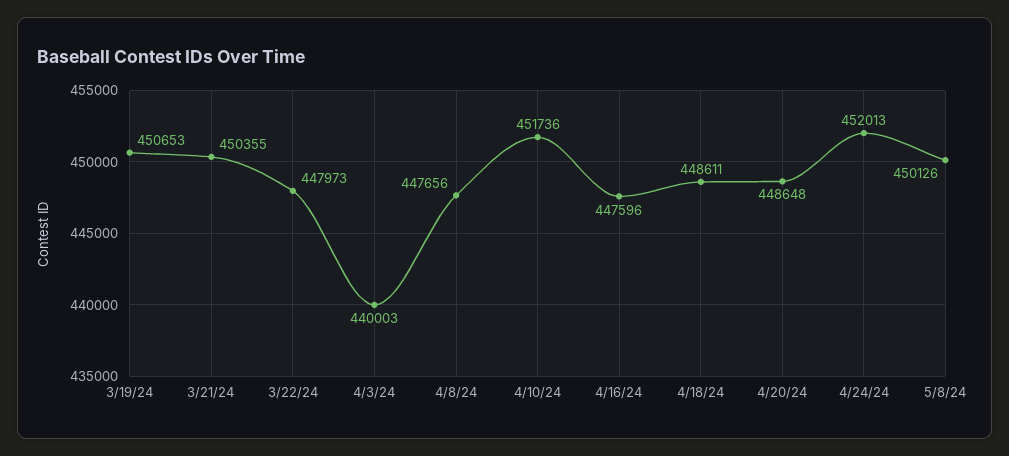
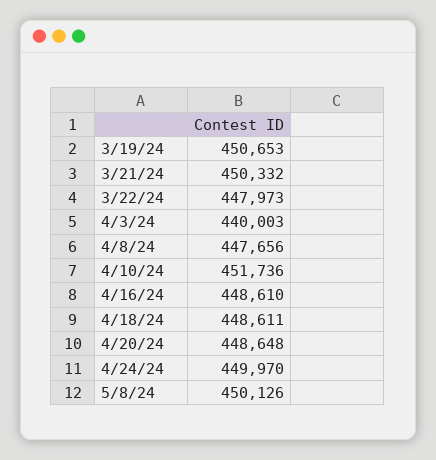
3/21/24: 450355 -> 450332
4/16/24: 447596 -> 448610
4/24/24: 452013 -> 449970

